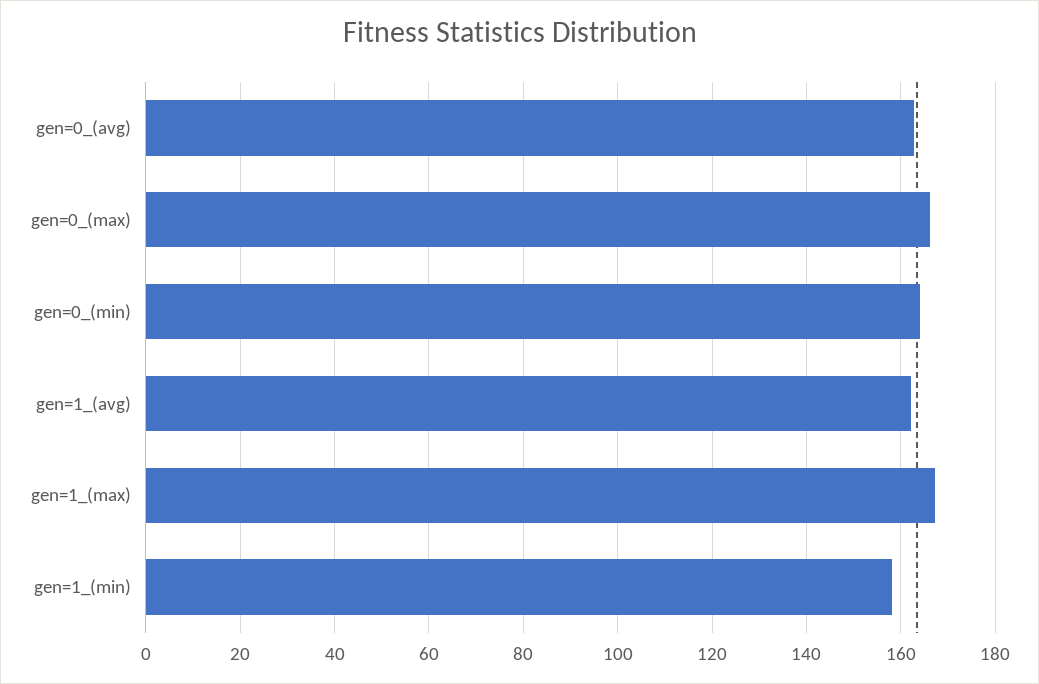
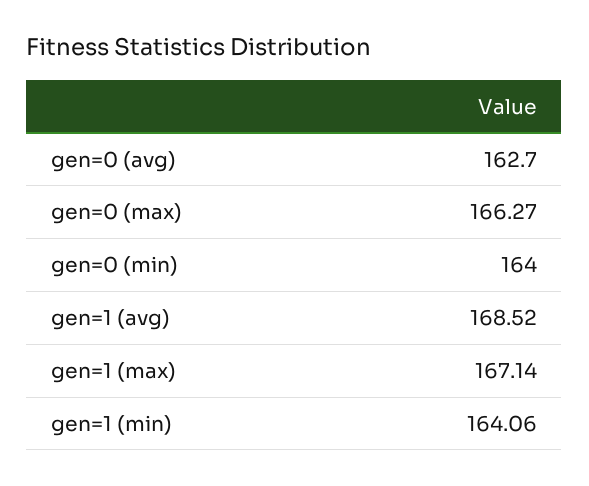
gen=1_(avg): 162 -> 168.52
gen=1_(min): 158 -> 164.06

